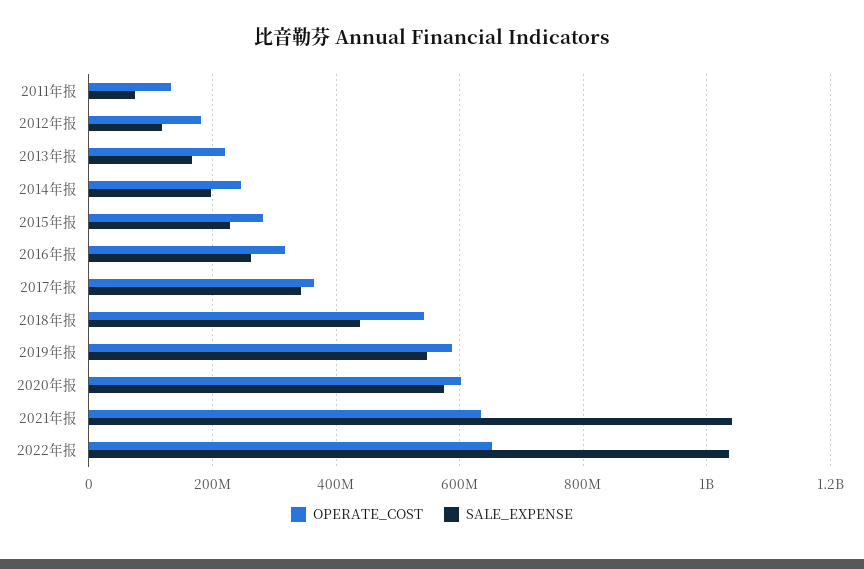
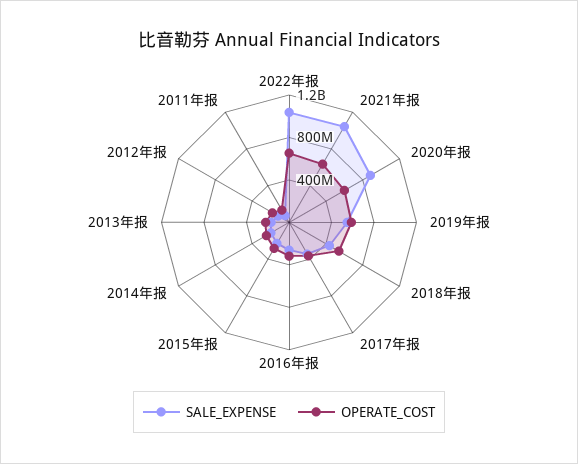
SALE_EXPENSE, 2020年报: 580000000 -> 900000000

